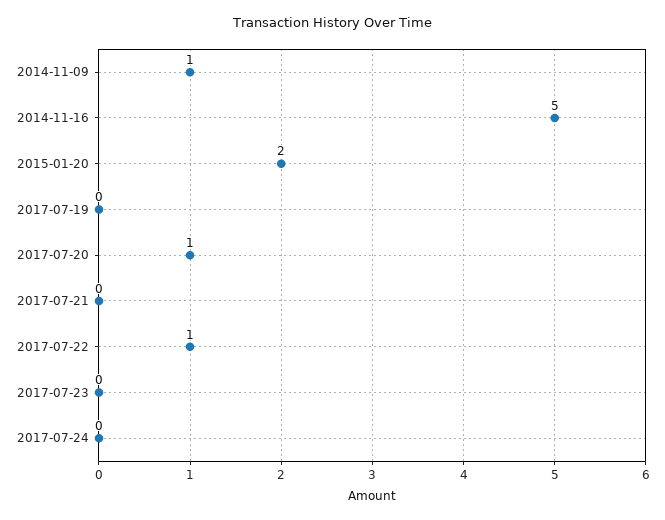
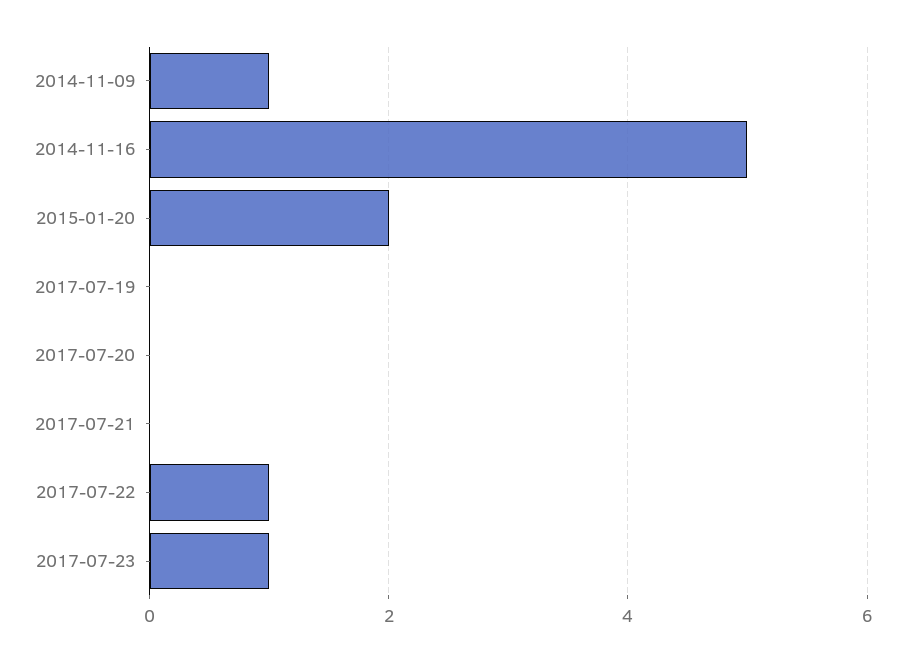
2017-07-20: 1 -> 0
2017-07-23: 0 -> 1
2017-07-24: 0 -> none

